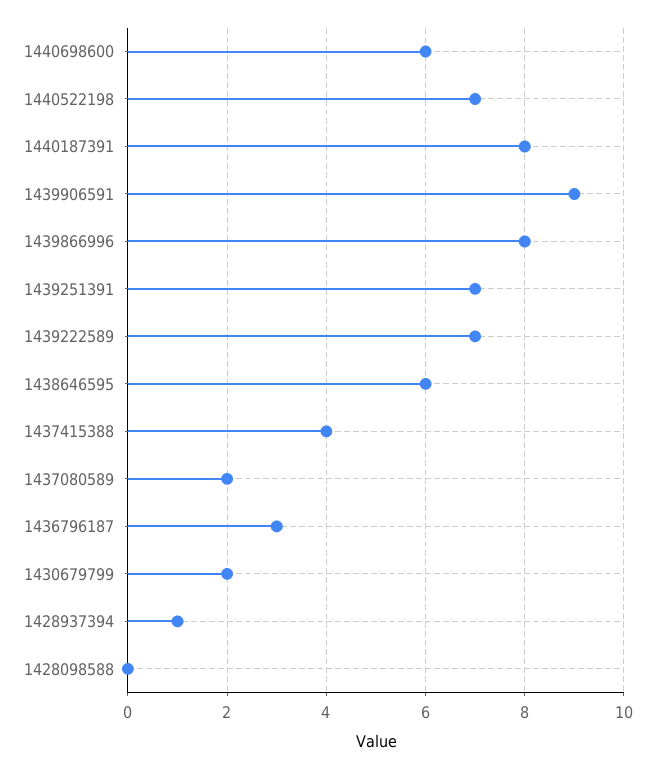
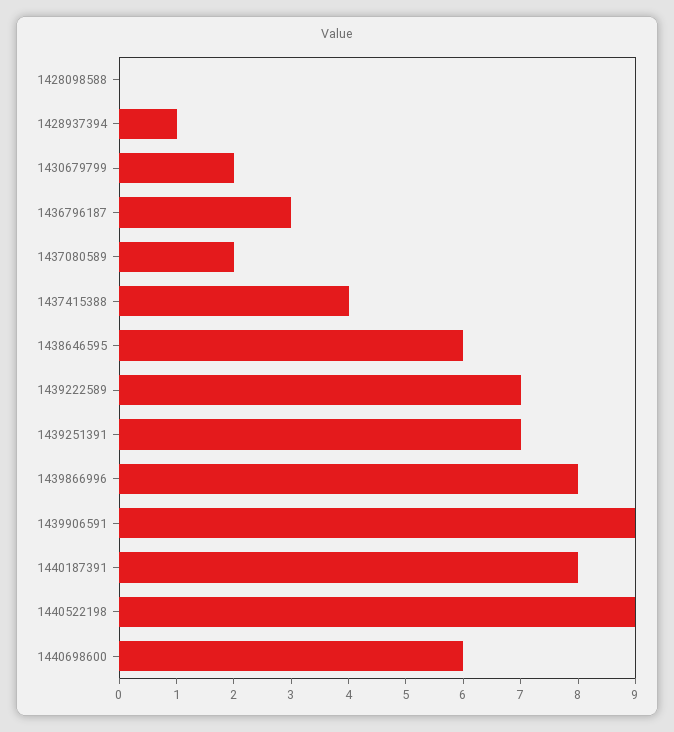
1440522198: 7 -> 9

